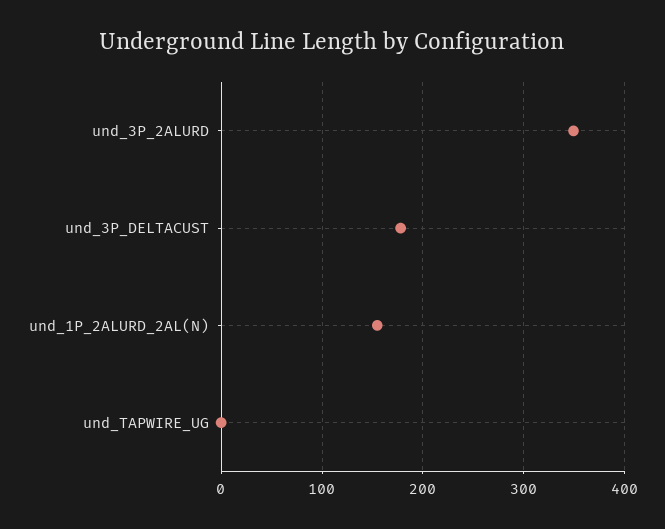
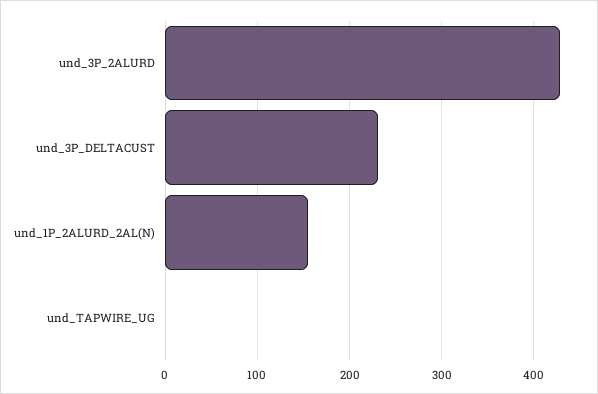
und_3P_2ALURD: 350 -> 430
und_3P_DELTACUST: 180 -> 230

